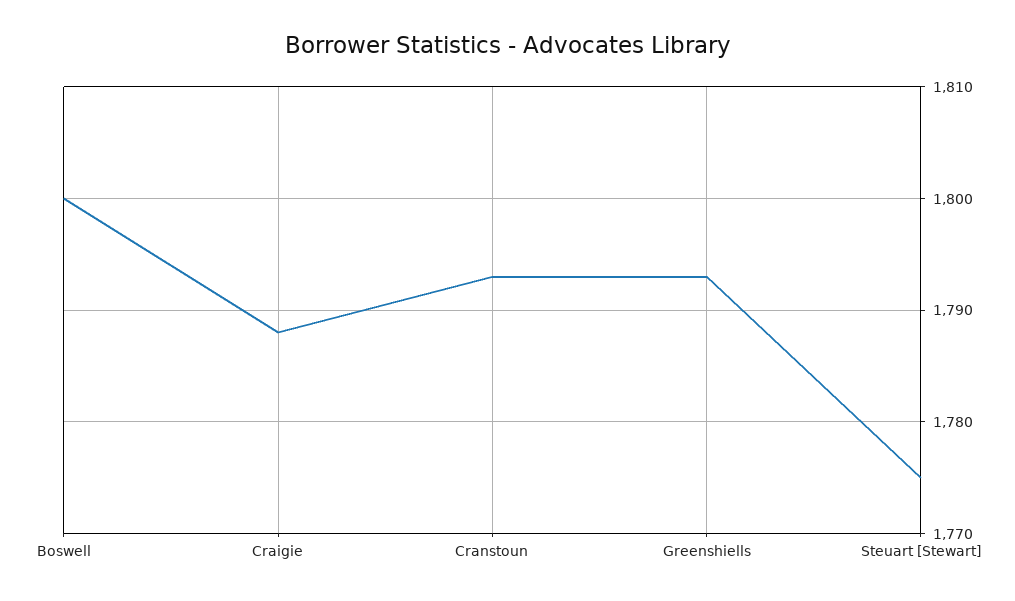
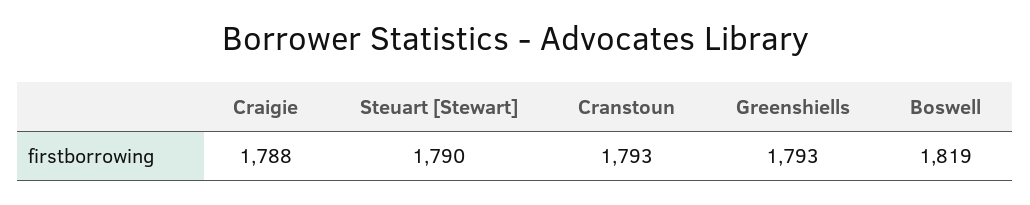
Boswell: 1800 -> 1819
Steuart [Stewart]: 1775 -> 1790

